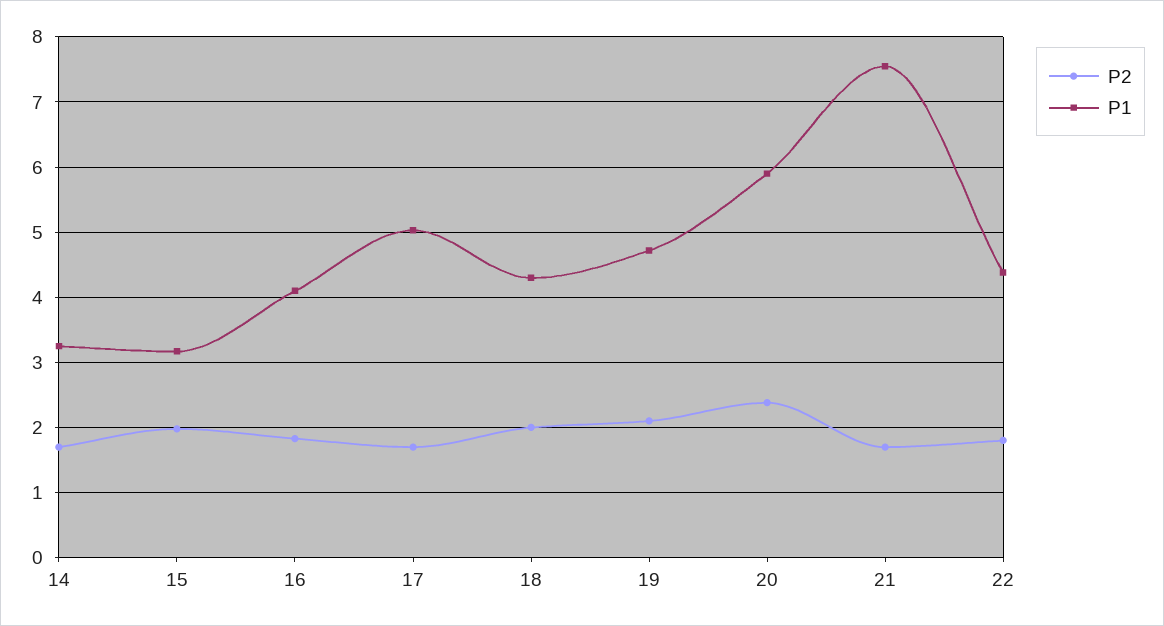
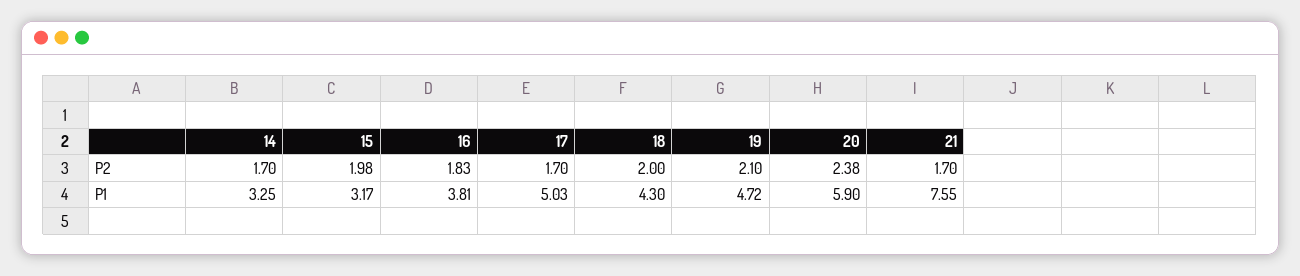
P1, 16: 4.1 -> 3.81
P2, 22: 1.8 -> none
P1, 22: 4.4 -> none

